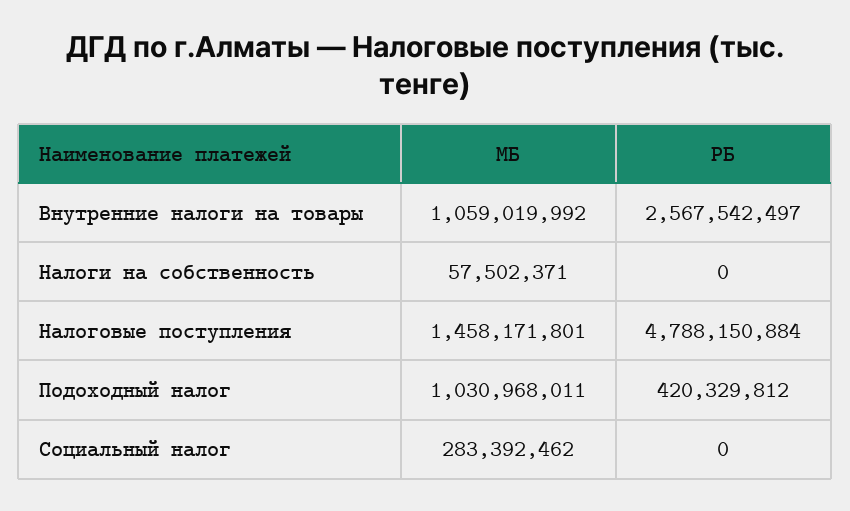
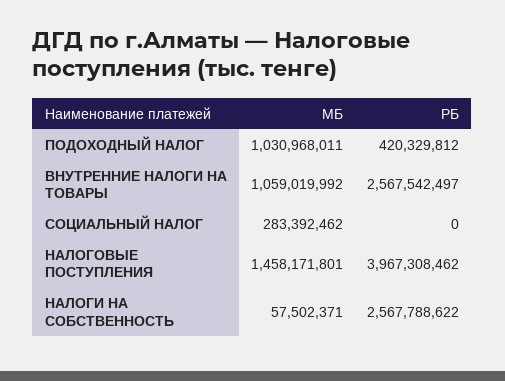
РБ, Налоги на собственность: 0 -> 2567788622
РБ, Налоговые поступления: 4788150884 -> 3967308462

